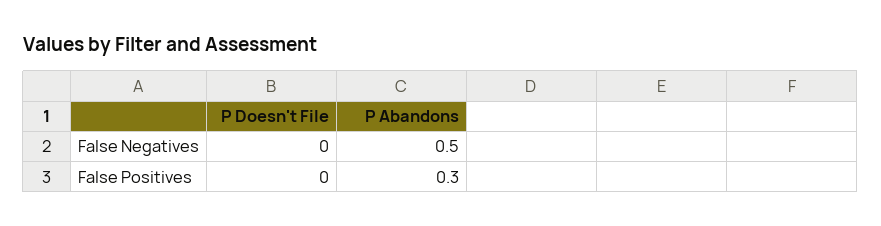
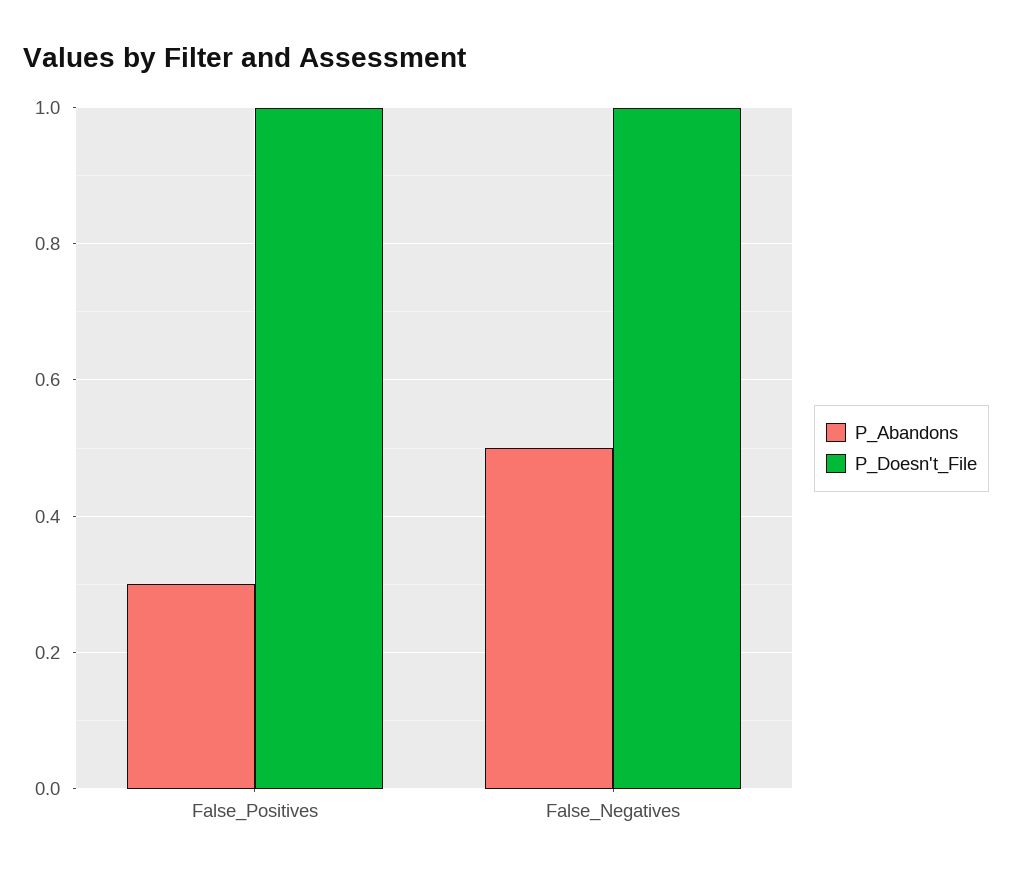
P Doesn't File, False Negatives: 0 -> 1
P Doesn't File, False Positives: 0 -> 1

